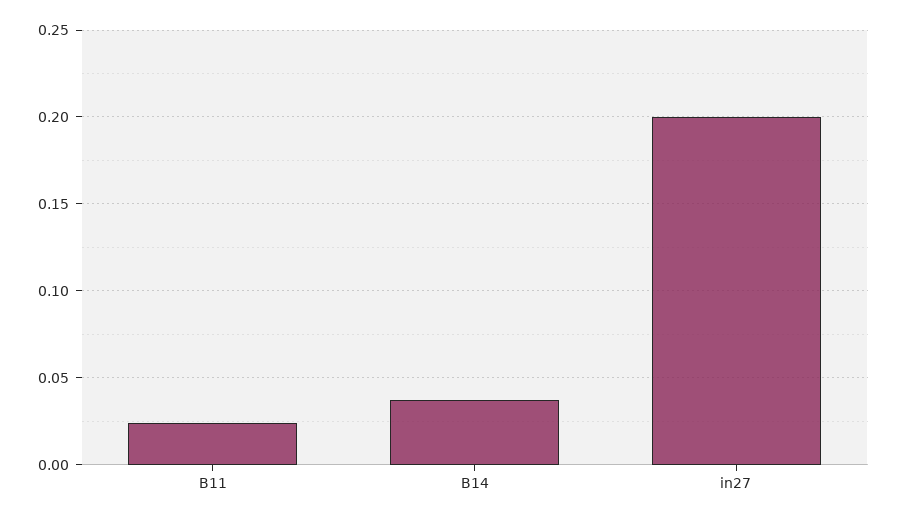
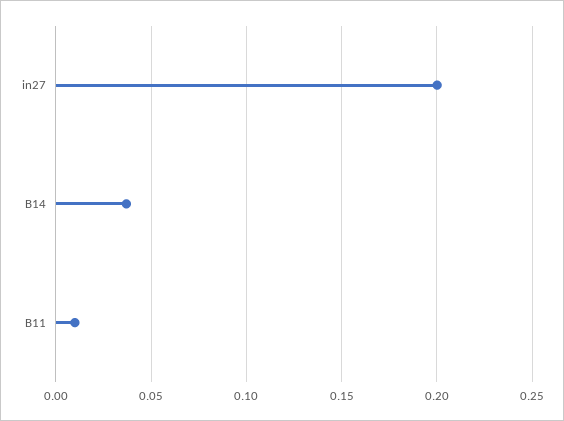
B11: 0.025 -> 0.01

